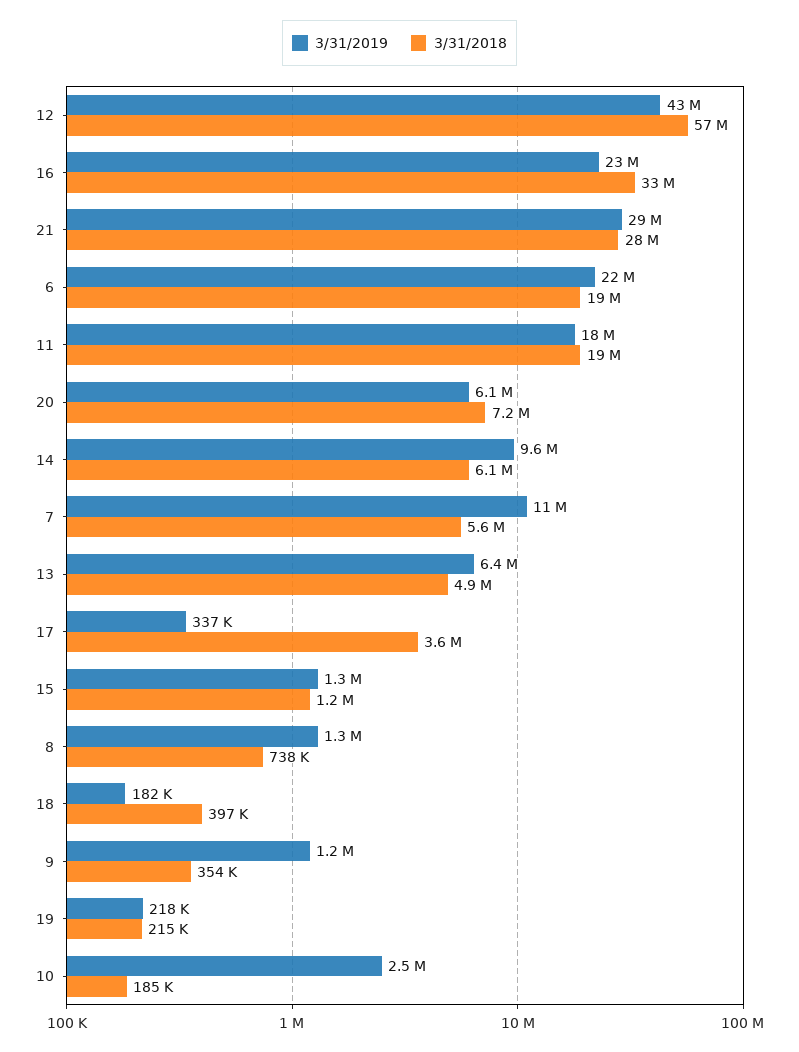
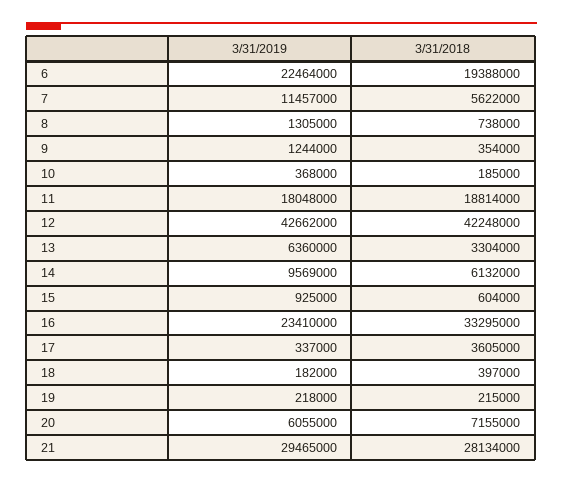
3/31/2018, 12: 57000000 -> 42248000
3/31/2018, 13: 4900000 -> 3304000
3/31/2019, 15: 1300000 -> 925000
3/31/2018, 15: 1200000 -> 604000
3/31/2019, 10: 2500000 -> 368000

